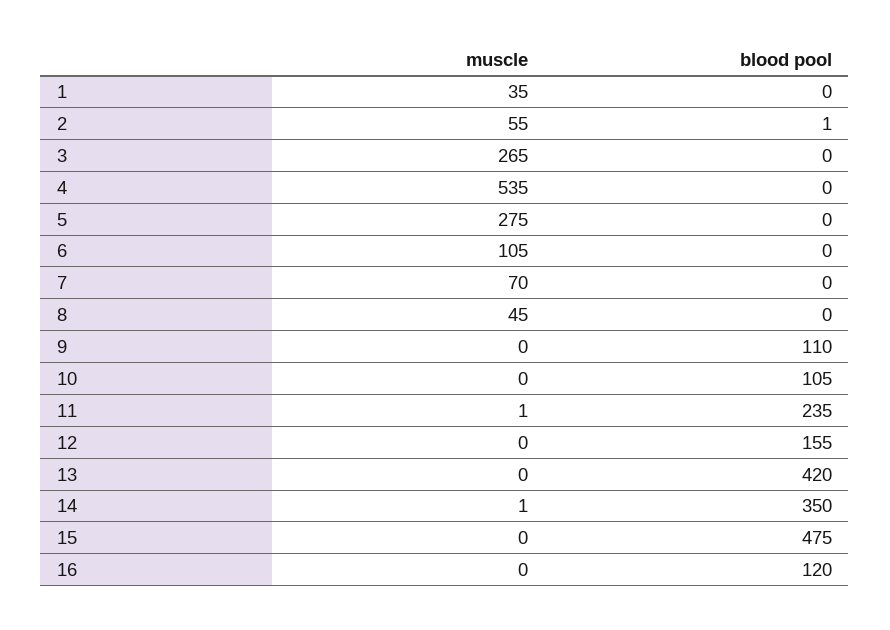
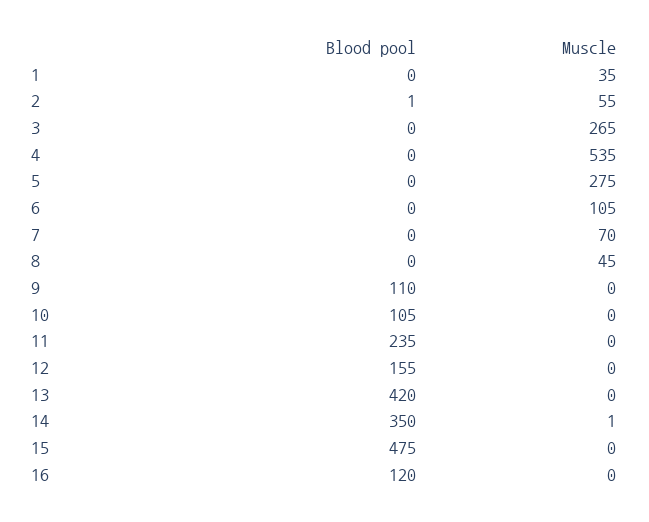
muscle, 11: 1 -> 0

